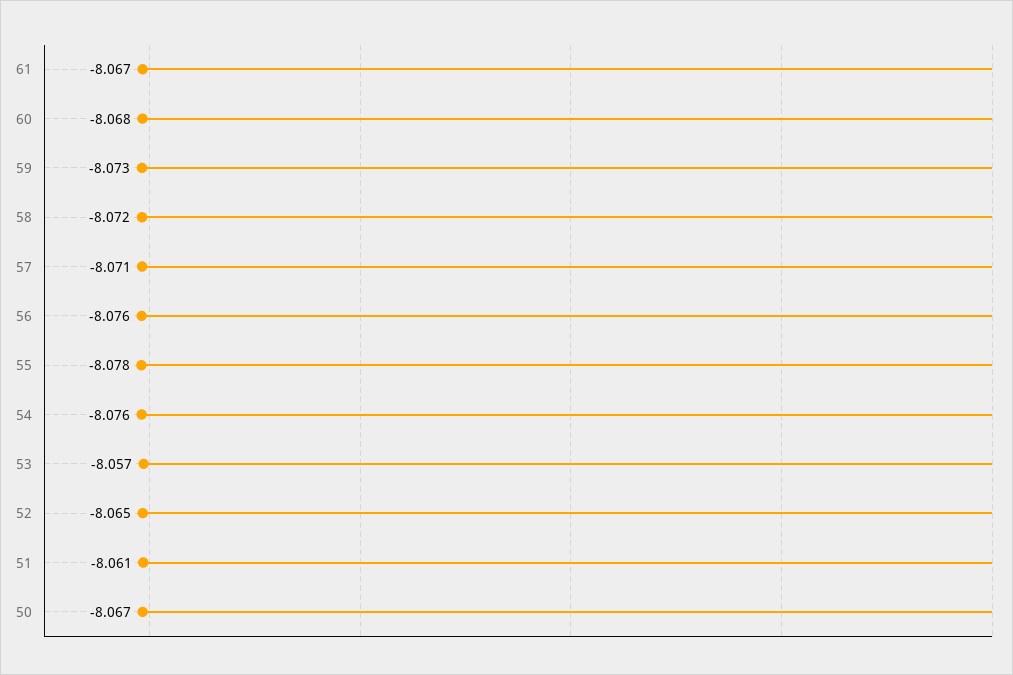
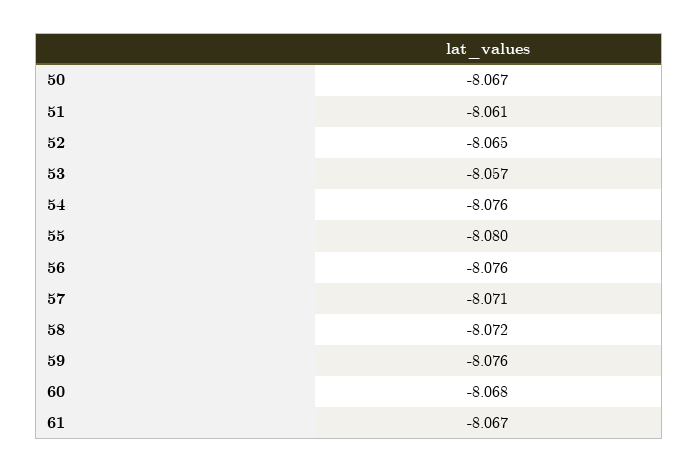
59: -8.073 -> -8.076
55: -8.078 -> -8.08

